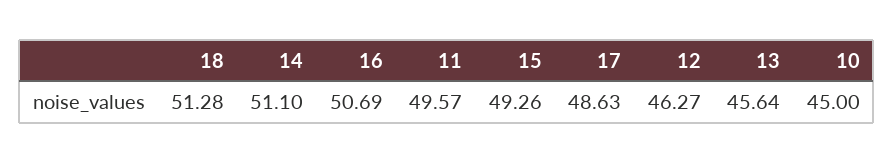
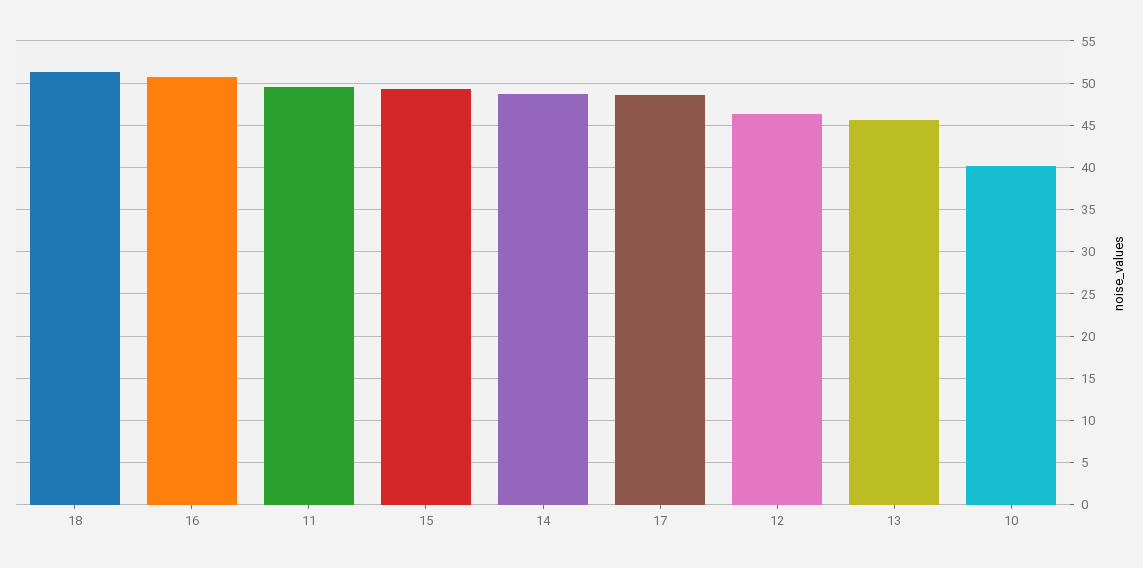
14: 51.1 -> 49
10: 45 -> 40

